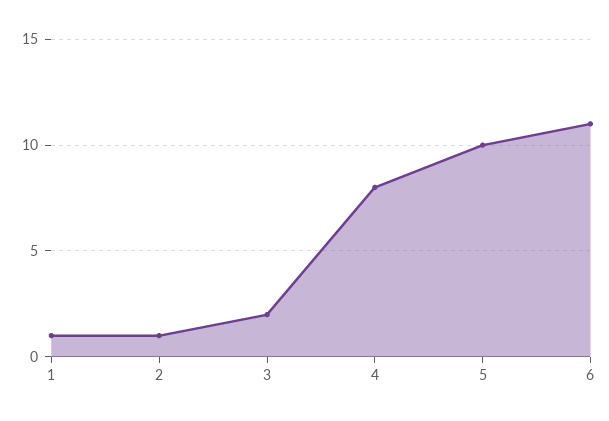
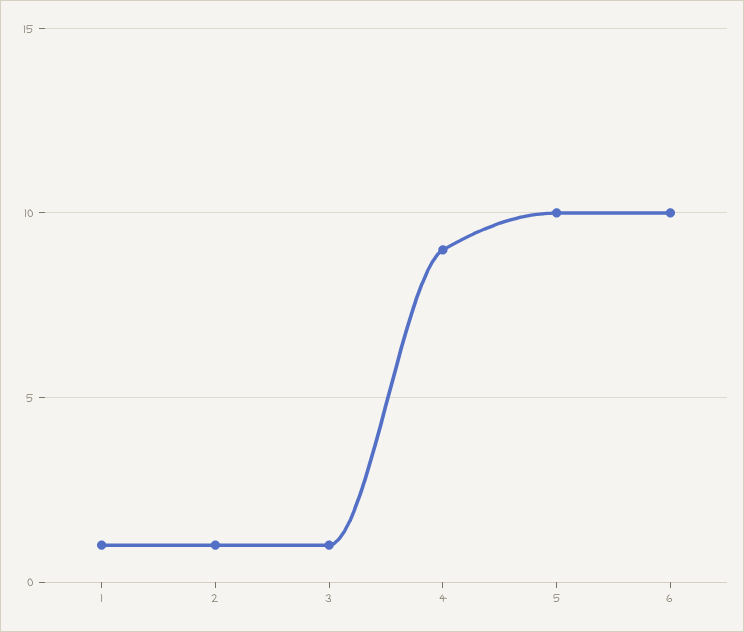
3: 2 -> 1
4: 8 -> 9
6: 11 -> 10

